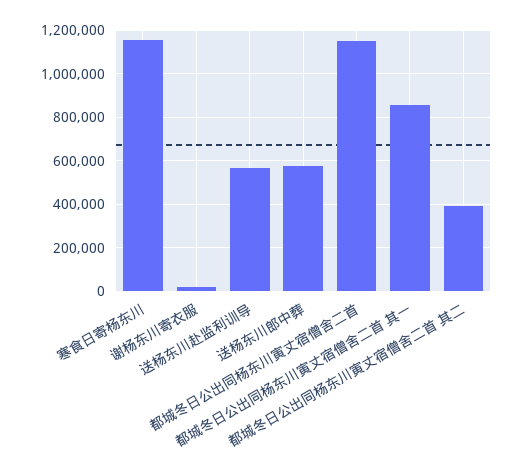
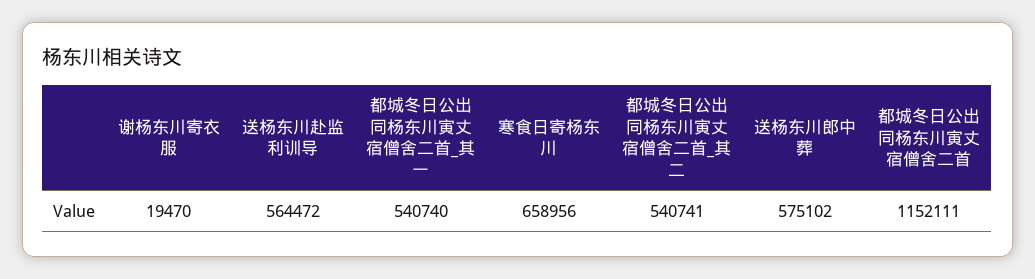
寒食日寄杨东川: 1150000 -> 658956
都城冬日公出同杨东川寅丈宿僧舍二首 其一: 850000 -> 540740
都城冬日公出同杨东川寅丈宿僧舍二首 其二: 400000 -> 540741

